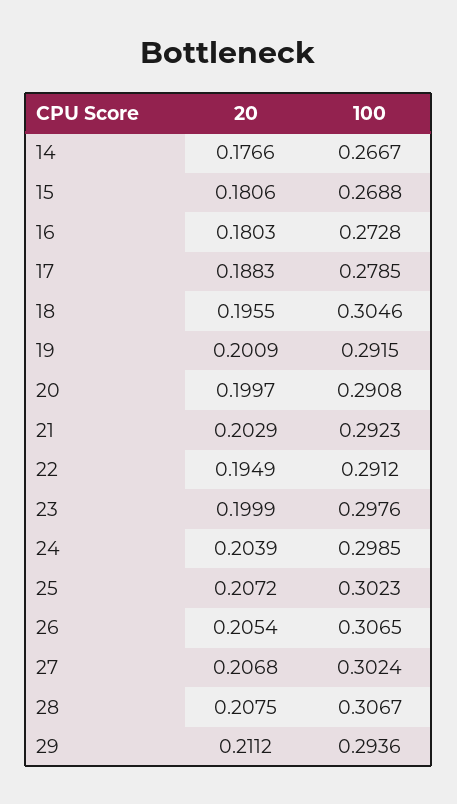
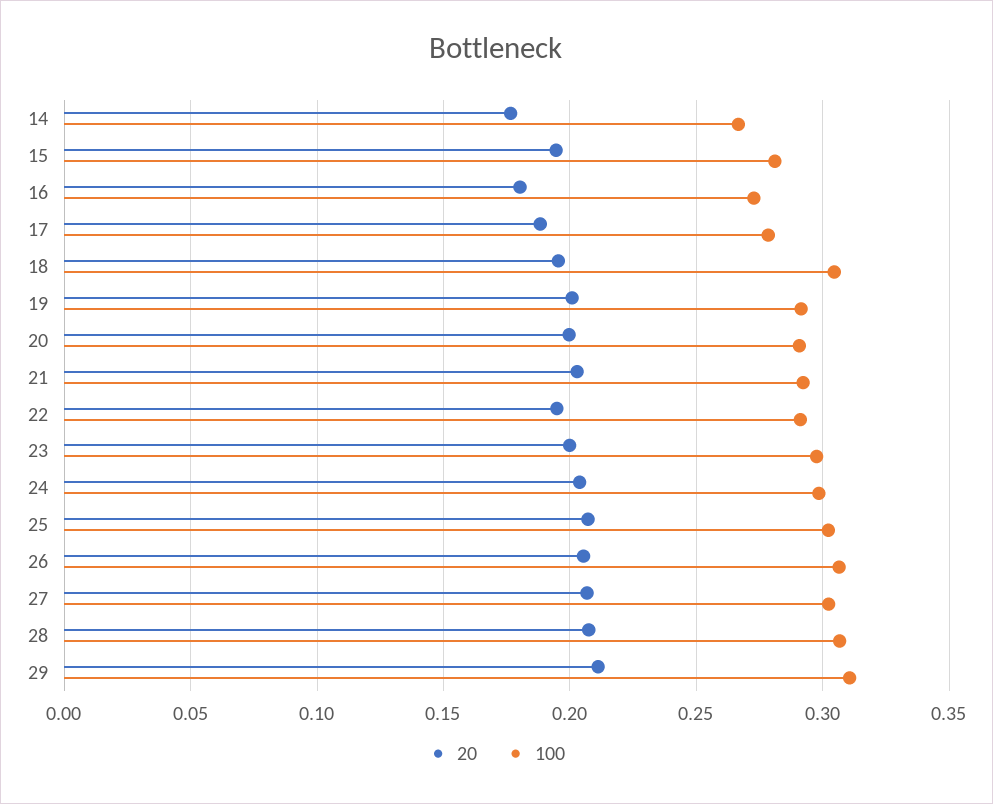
20, 15: 0.1806 -> 0.195
100, 15: 0.2688 -> 0.28
100, 29: 0.2936 -> 0.31

